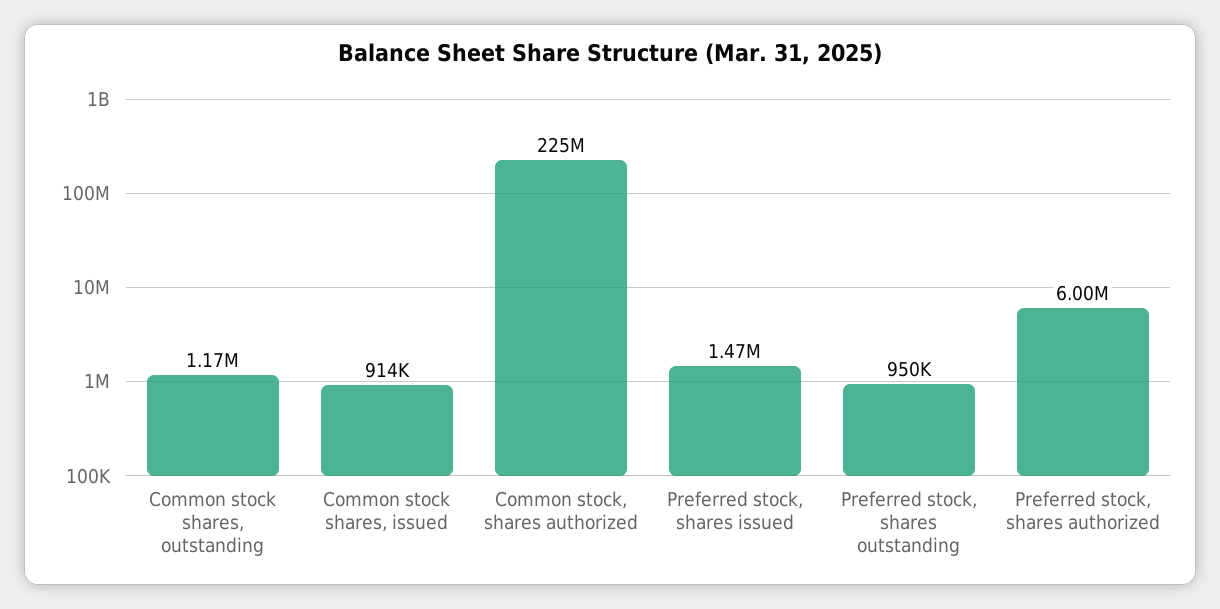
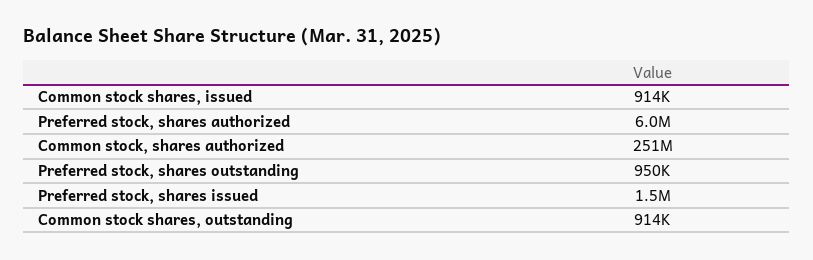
Common stock shares, outstanding: 1170000 -> 914000
Common stock, shares authorized: 225000000 -> 251000000

